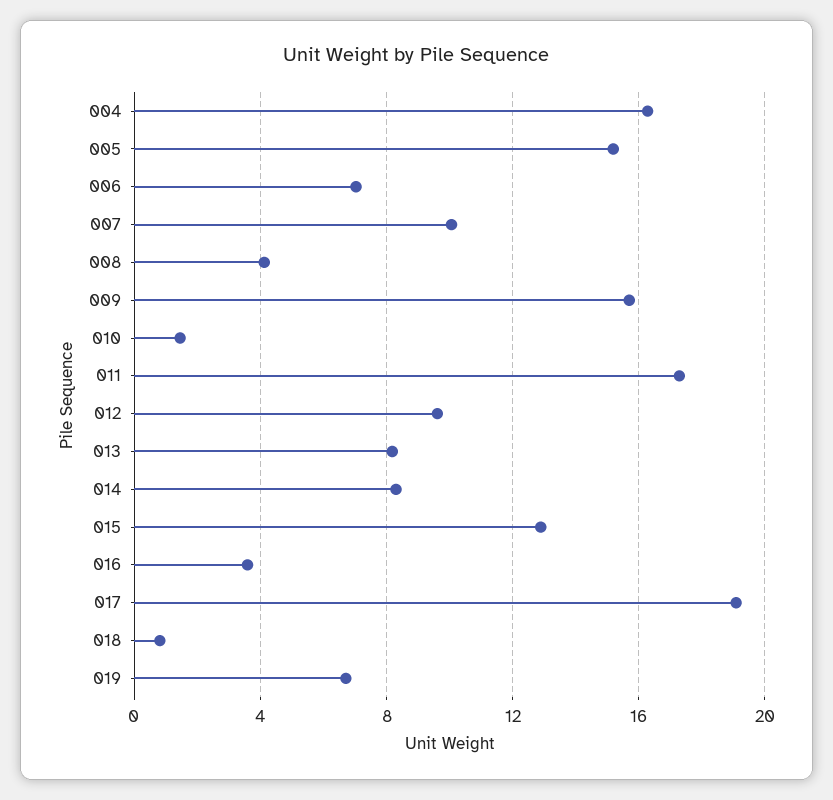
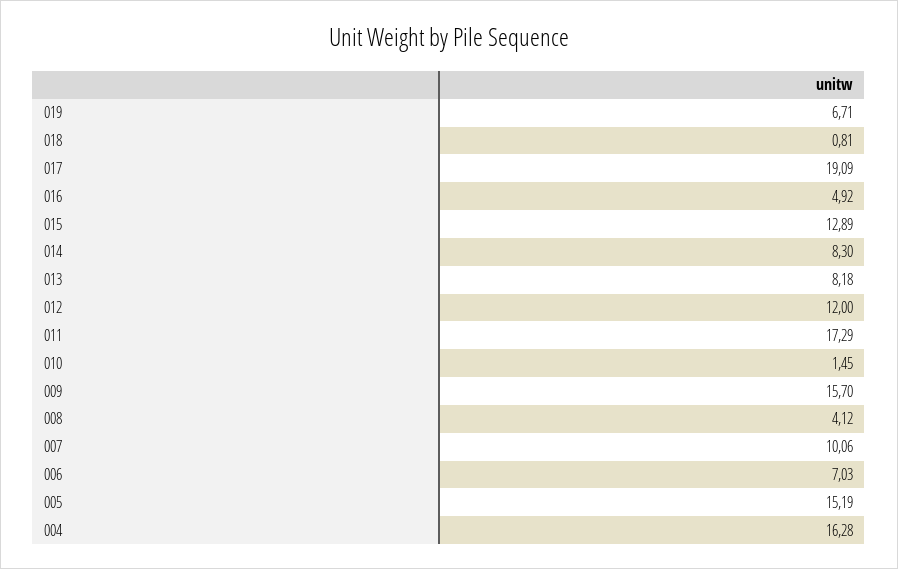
012: 9.5 -> 12
016: 3.5 -> 4.92

